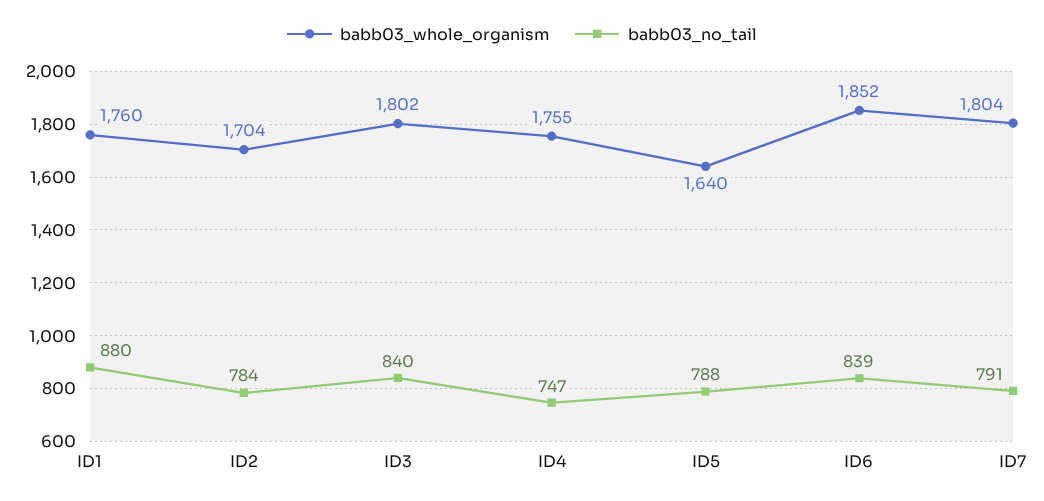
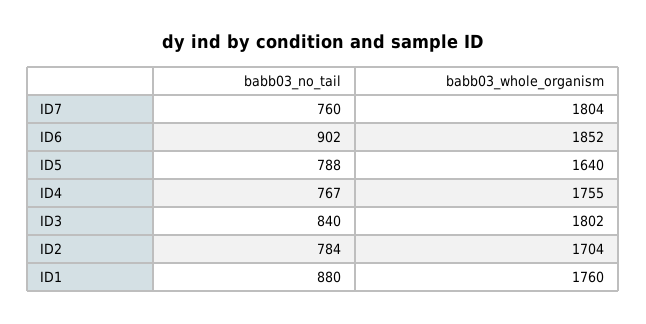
babb03_no_tail, ID4: 747 -> 767
babb03_no_tail, ID6: 839 -> 902
babb03_no_tail, ID7: 791 -> 760

